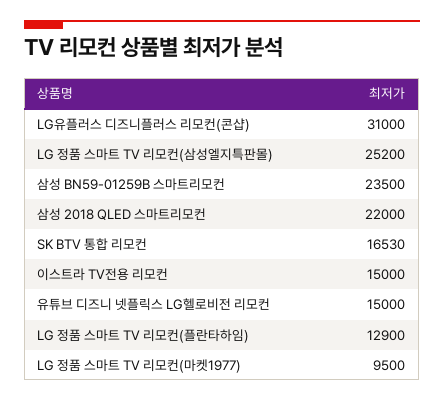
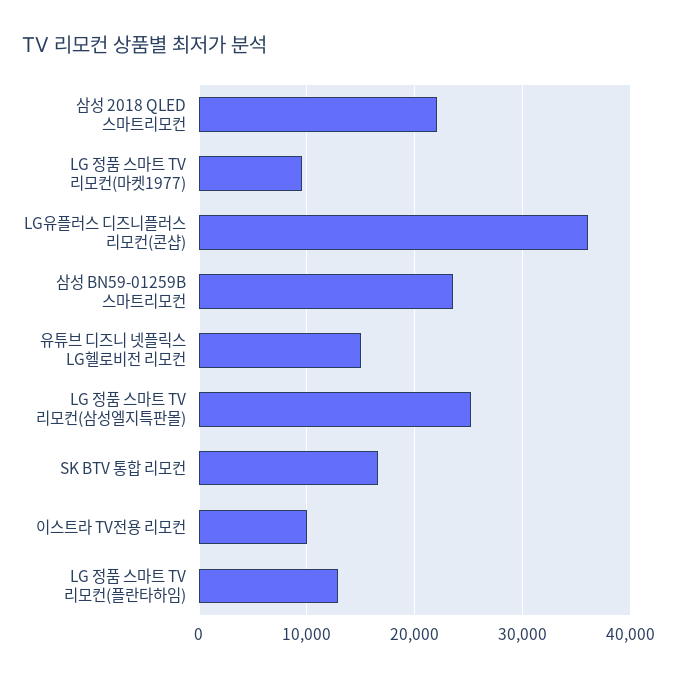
LG유플러스 디즈니플러스 리모컨(콘샵): 31000 -> 36000
이스트라 TV전용 리모컨: 15000 -> 10000

